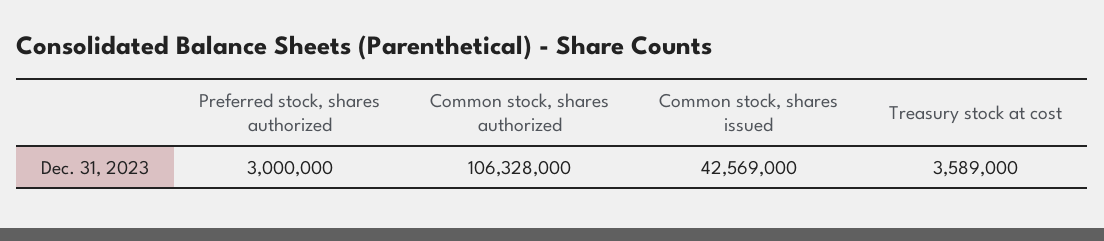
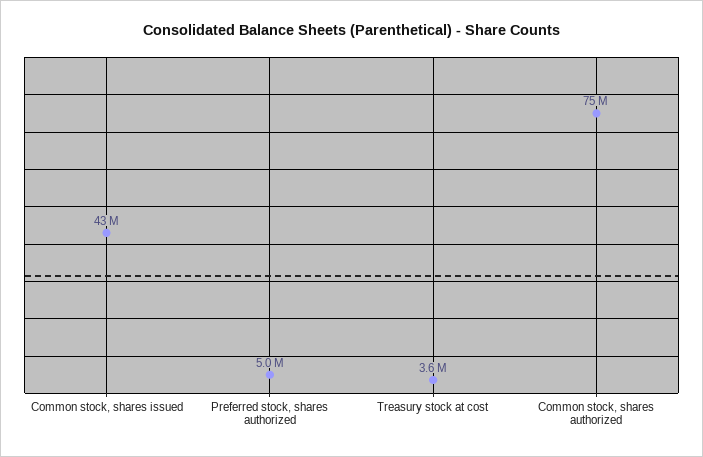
Preferred stock, shares authorized: 3000000 -> 5000000
Common stock, shares authorized: 106328000 -> 75000000

